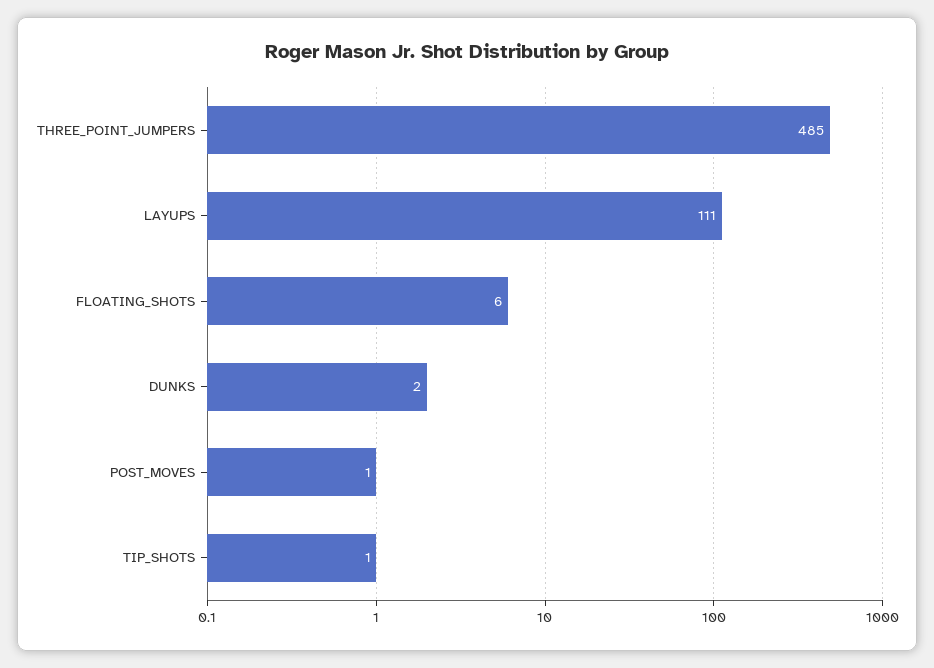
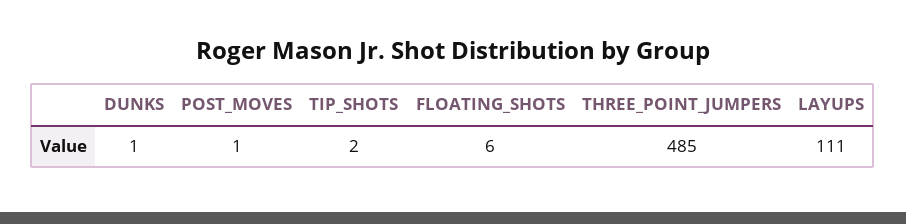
DUNKS: 2 -> 1
TIP_SHOTS: 1 -> 2

